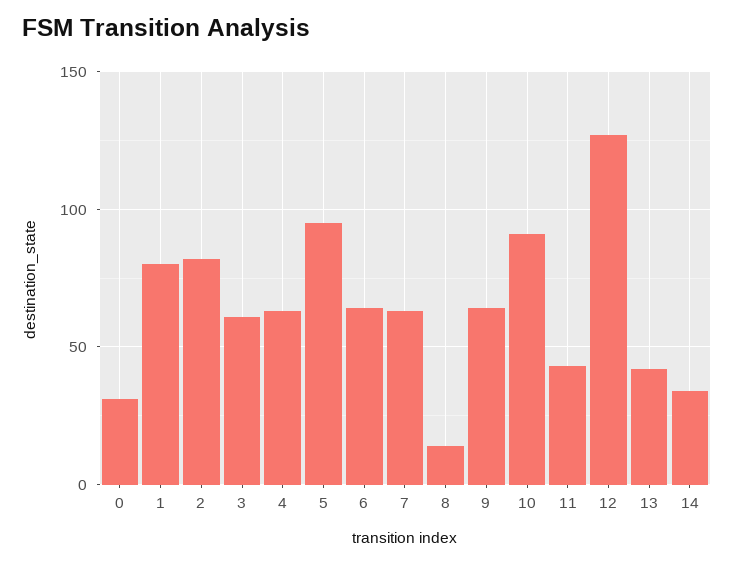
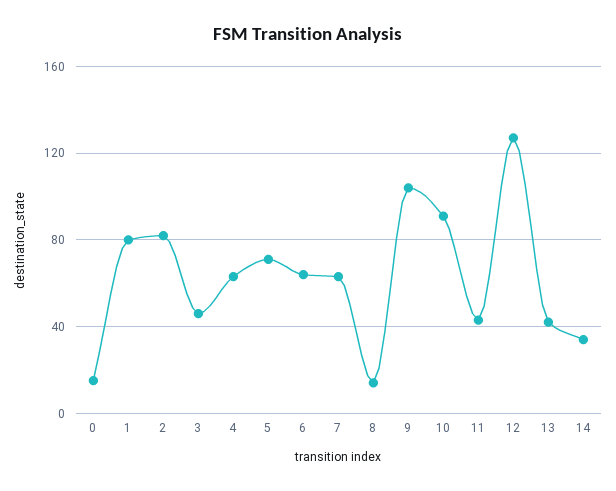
0: 30 -> 15
3: 60 -> 45
5: 95 -> 70
9: 65 -> 105

